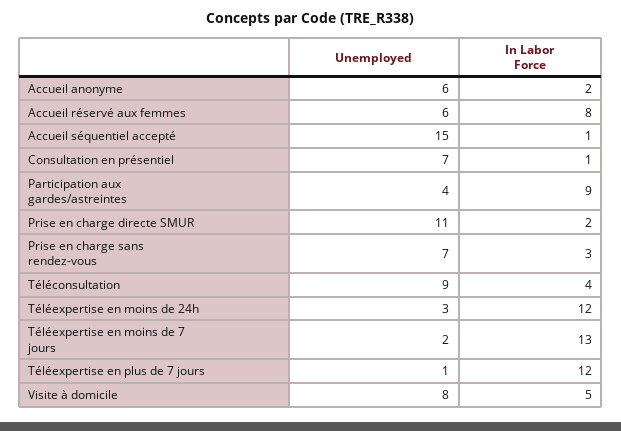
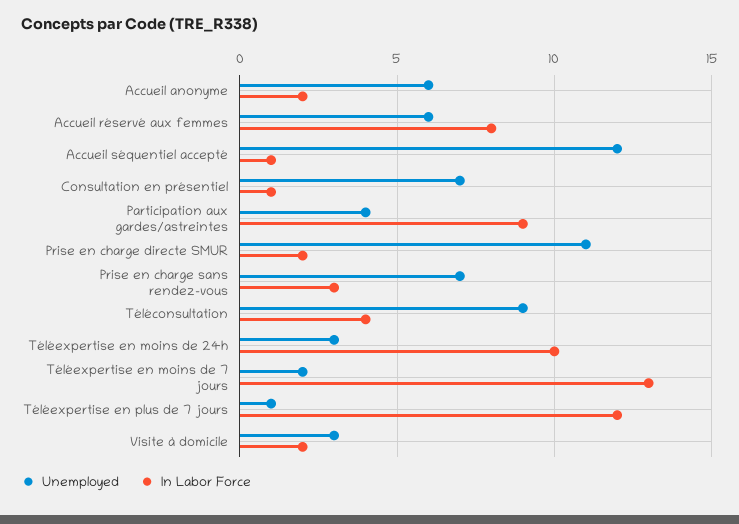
Unemployed, Accueil séquentiel accepté: 15 -> 12
In Labor Force, Téléexpertise en moins de 24h: 12 -> 10
Unemployed, Visite à domicile: 8 -> 3
In Labor Force, Visite à domicile: 5 -> 2

